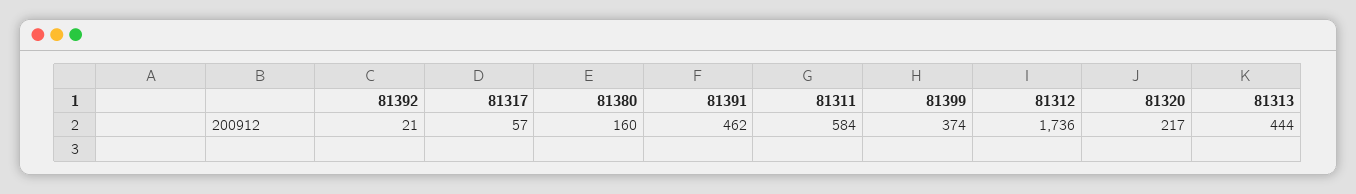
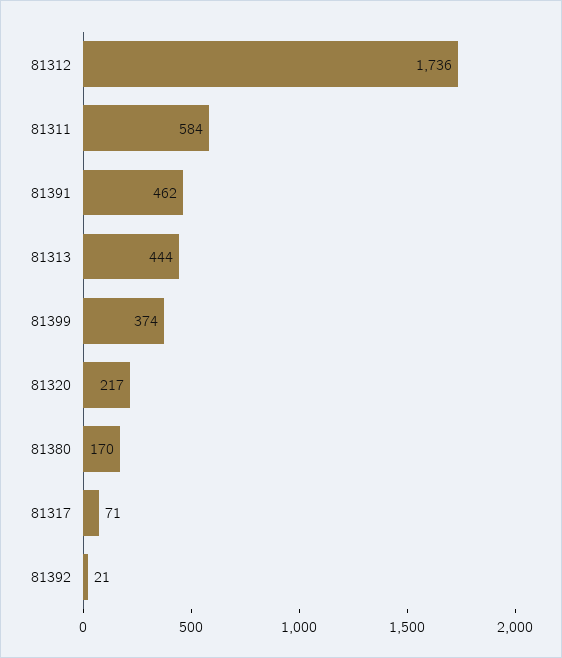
81317: 57 -> 71
81380: 160 -> 170

